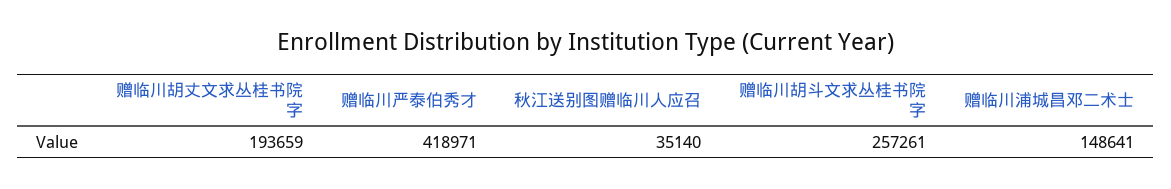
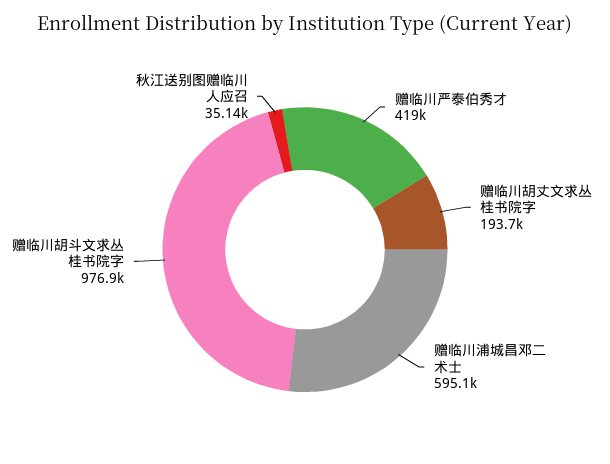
赠临川胡斗文求丛桂书院字: 257261 -> 976900
赠临川浦城昌邓二术士: 148641 -> 595100

